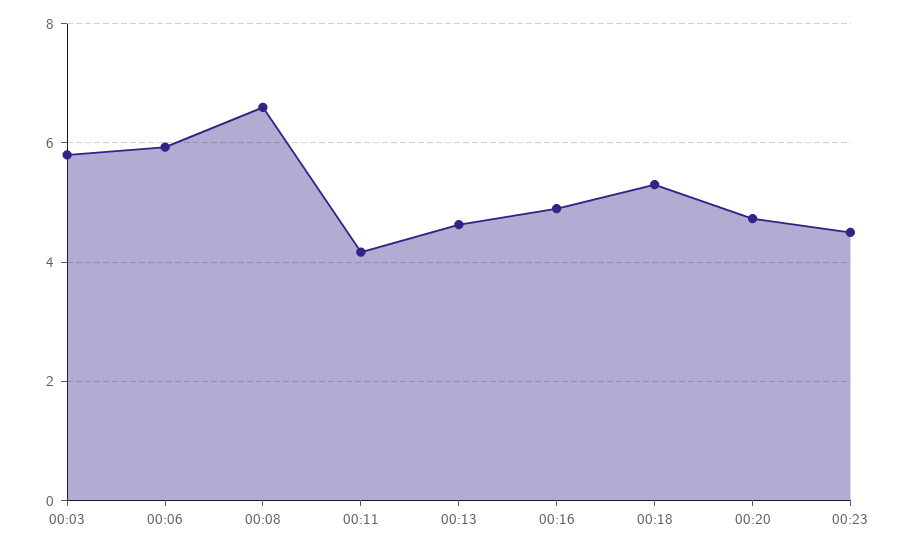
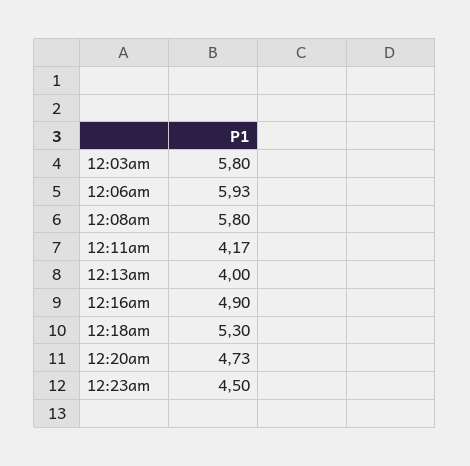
00:08: 6.6 -> 5.8
00:13: 4.6 -> 4

